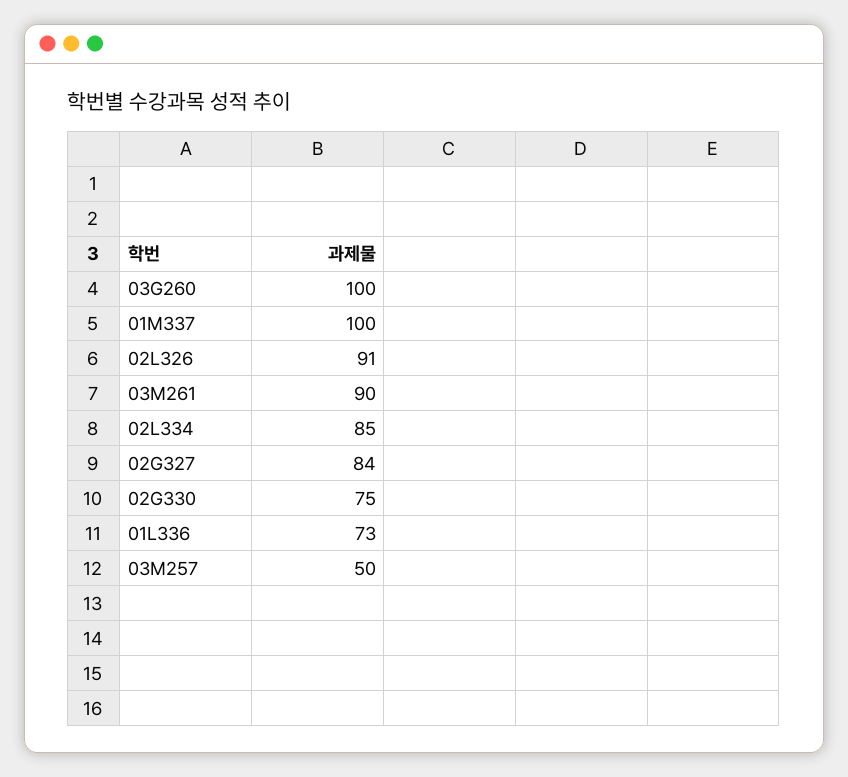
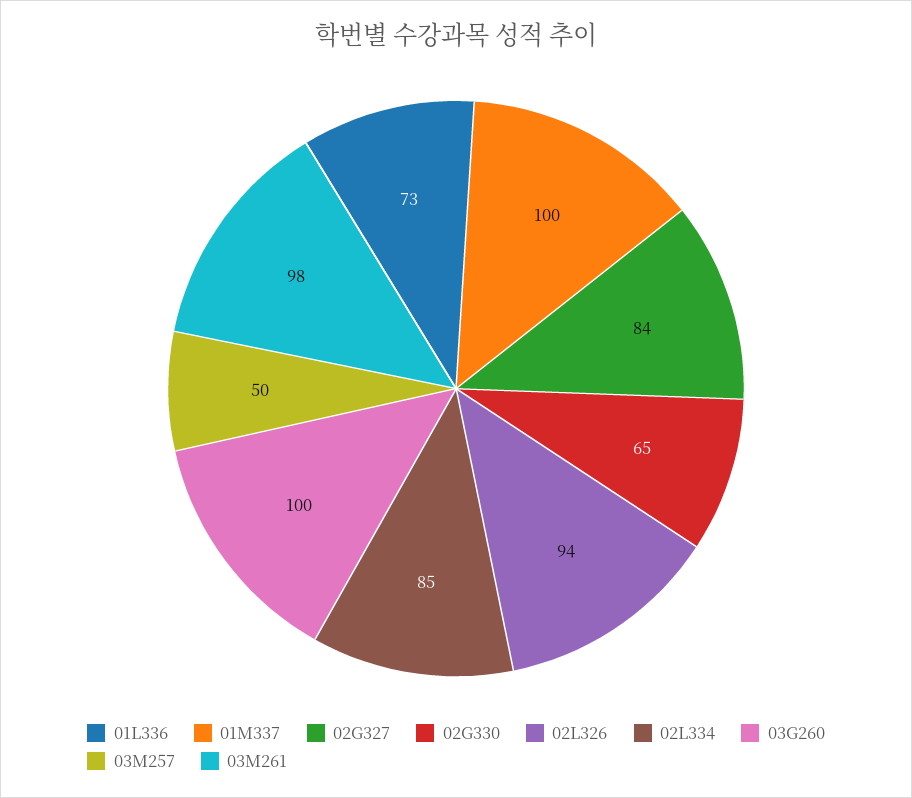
02L326: 91 -> 94
03M261: 90 -> 98
02G330: 75 -> 65

